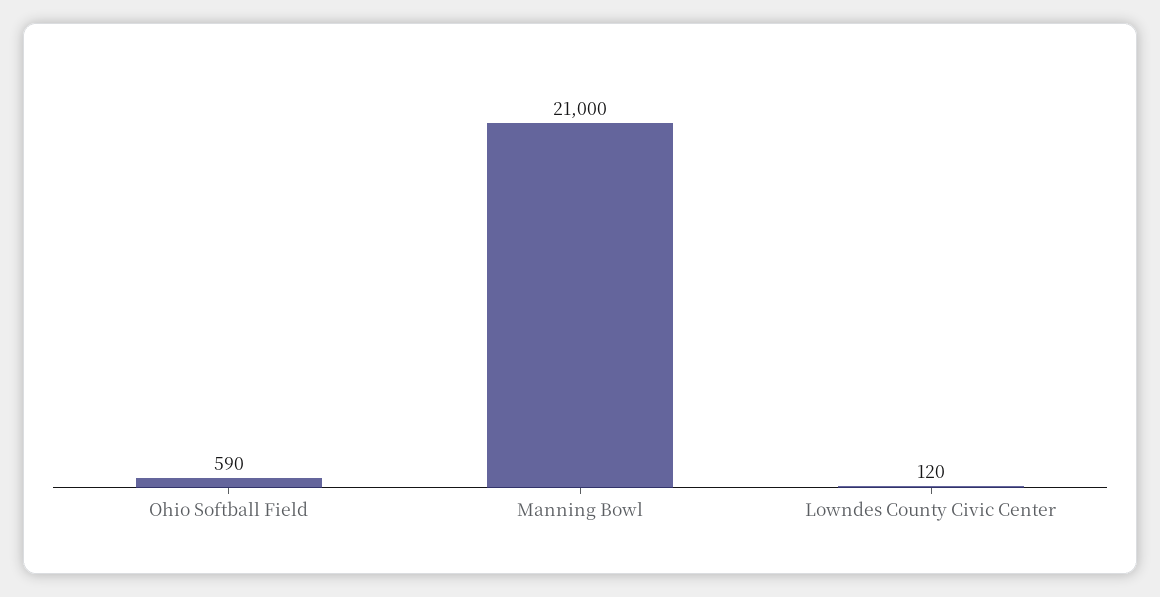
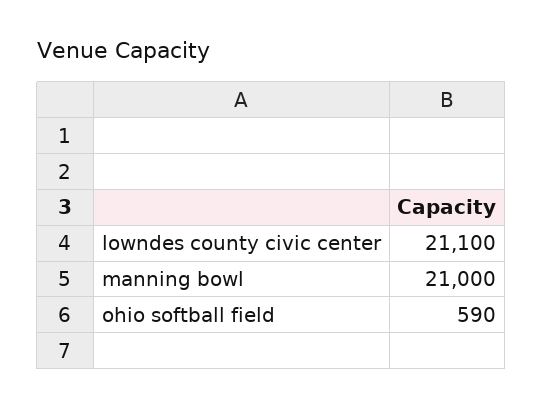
Lowndes County Civic Center: 120 -> 21100

